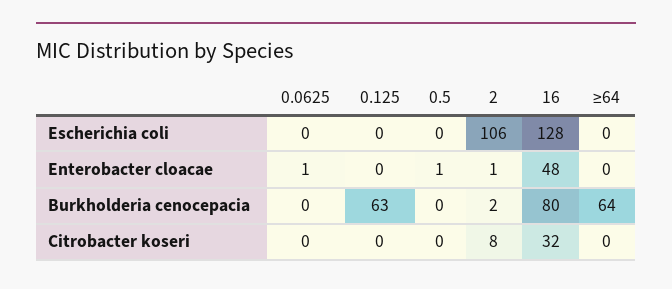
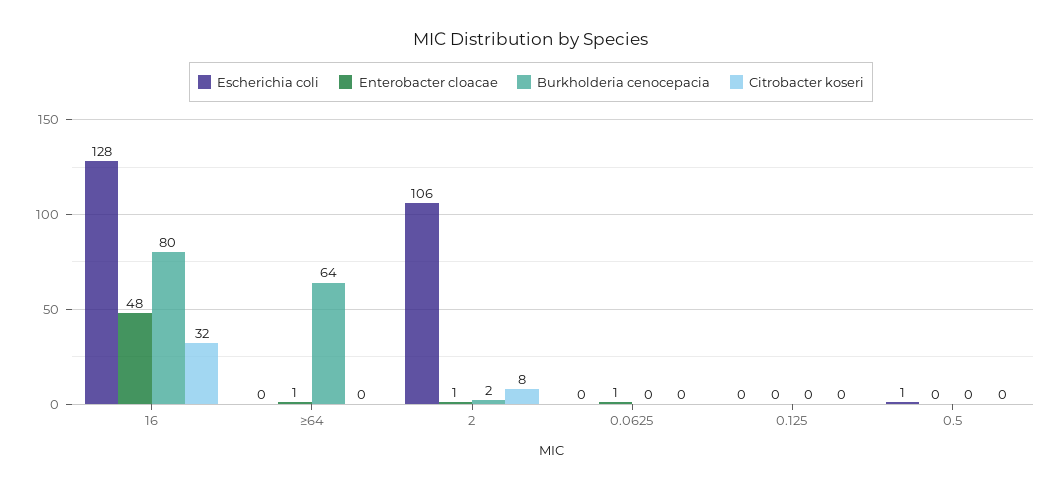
Escherichia coli, 0.5: 0 -> 1
Enterobacter cloacae, 0.5: 1 -> 0
Enterobacter cloacae, ≥64: 0 -> 1
Burkholderia cenocepacia, 0.125: 63 -> 0

